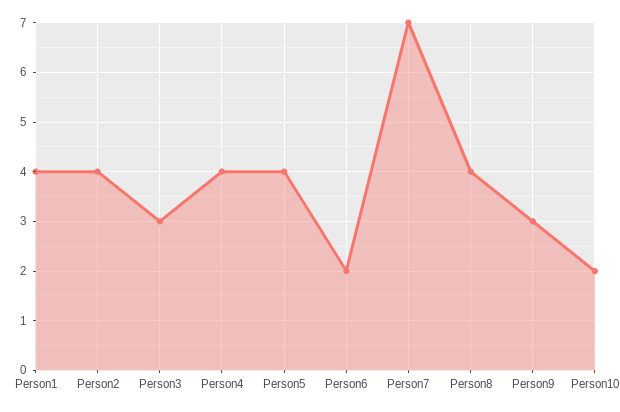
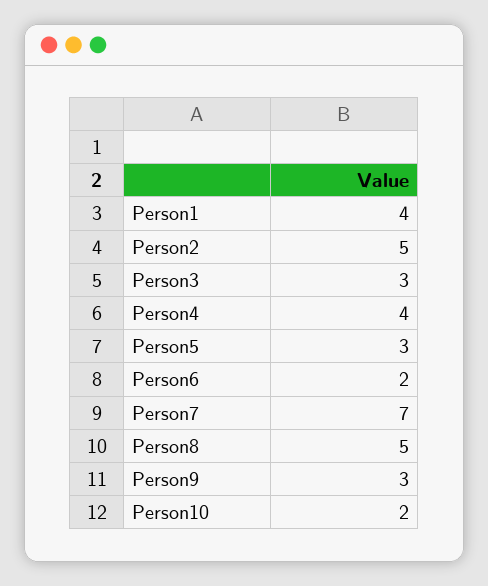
Person2: 4 -> 5
Person5: 4 -> 3
Person8: 4 -> 5

